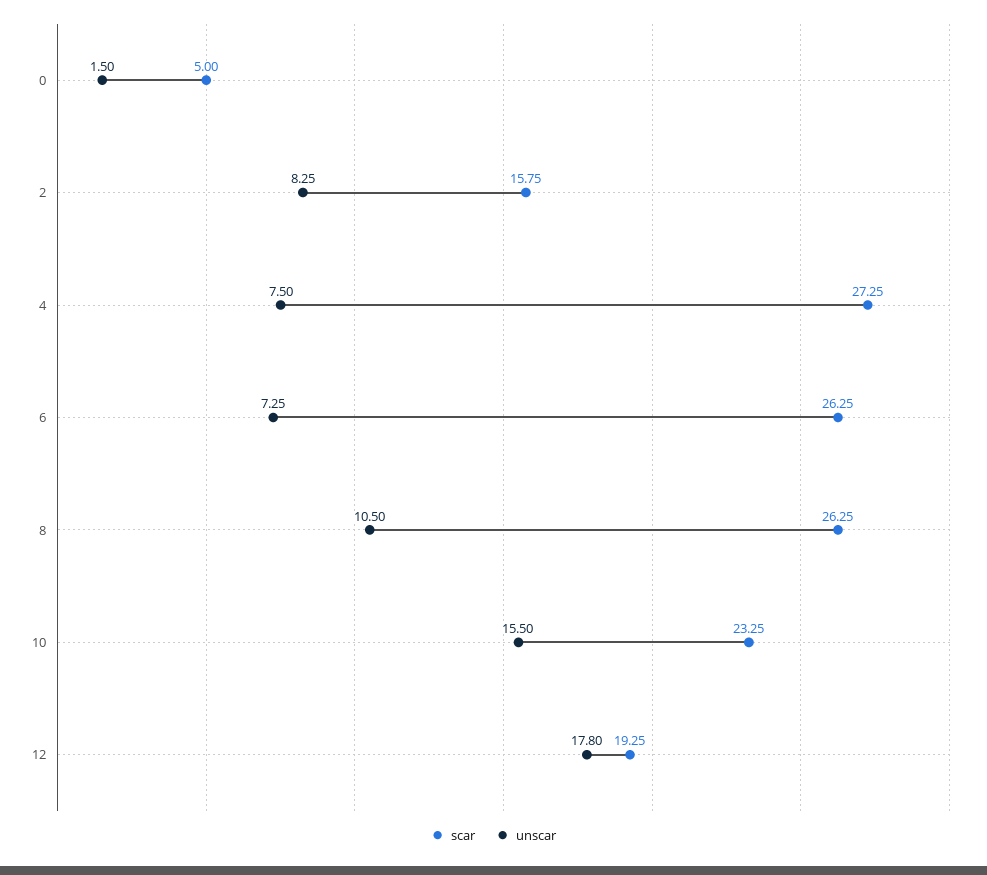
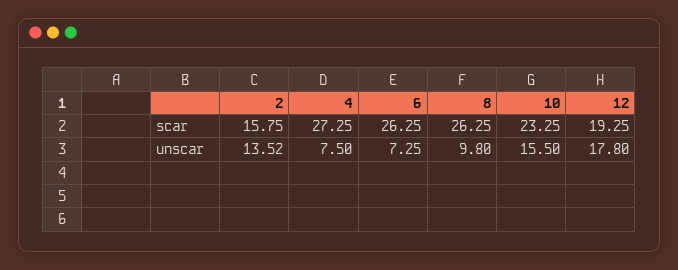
scar, 0: 5 -> none
unscar, 0: 1.5 -> none
unscar, 2: 8.25 -> 13.52
unscar, 8: 10.5 -> 9.8

